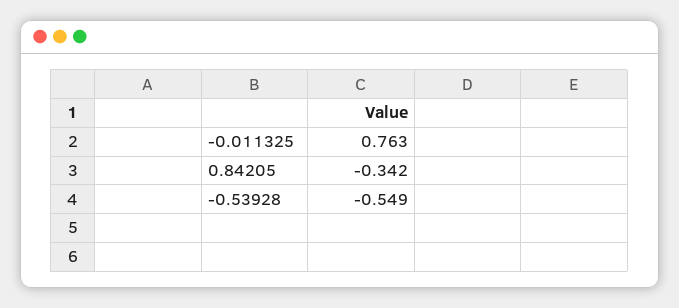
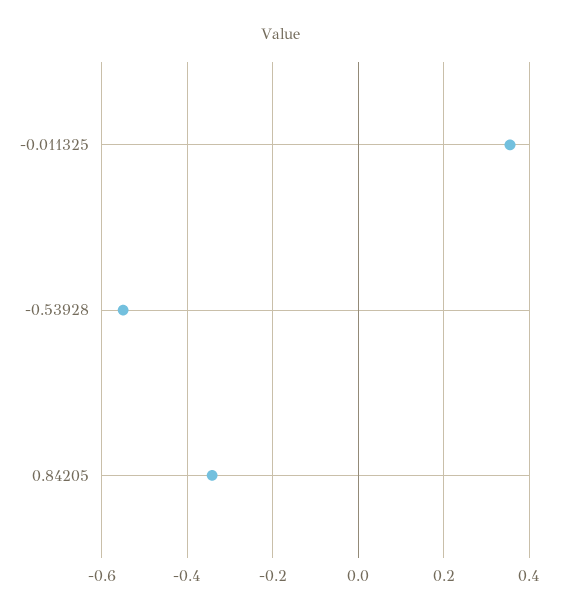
-0.011325: 0.763 -> 0.36

